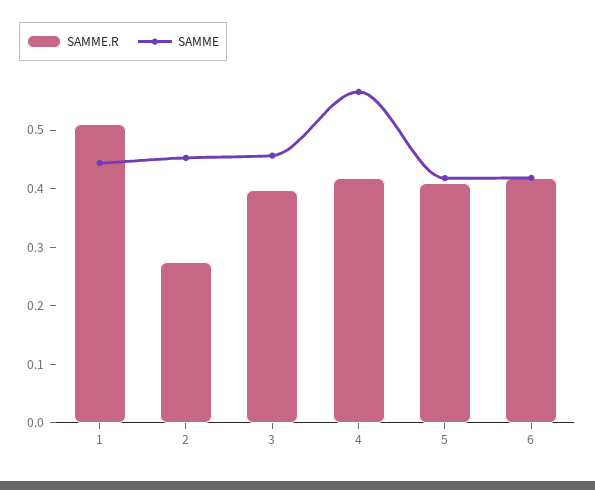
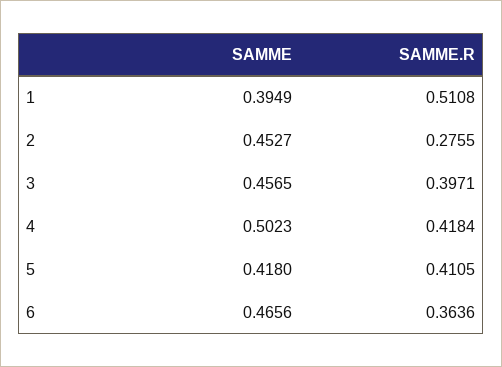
SAMME, 1: 0.44 -> 0.3949
SAMME, 4: 0.56 -> 0.5023
SAMME.R, 6: 0.42 -> 0.3636
SAMME, 6: 0.42 -> 0.4656

